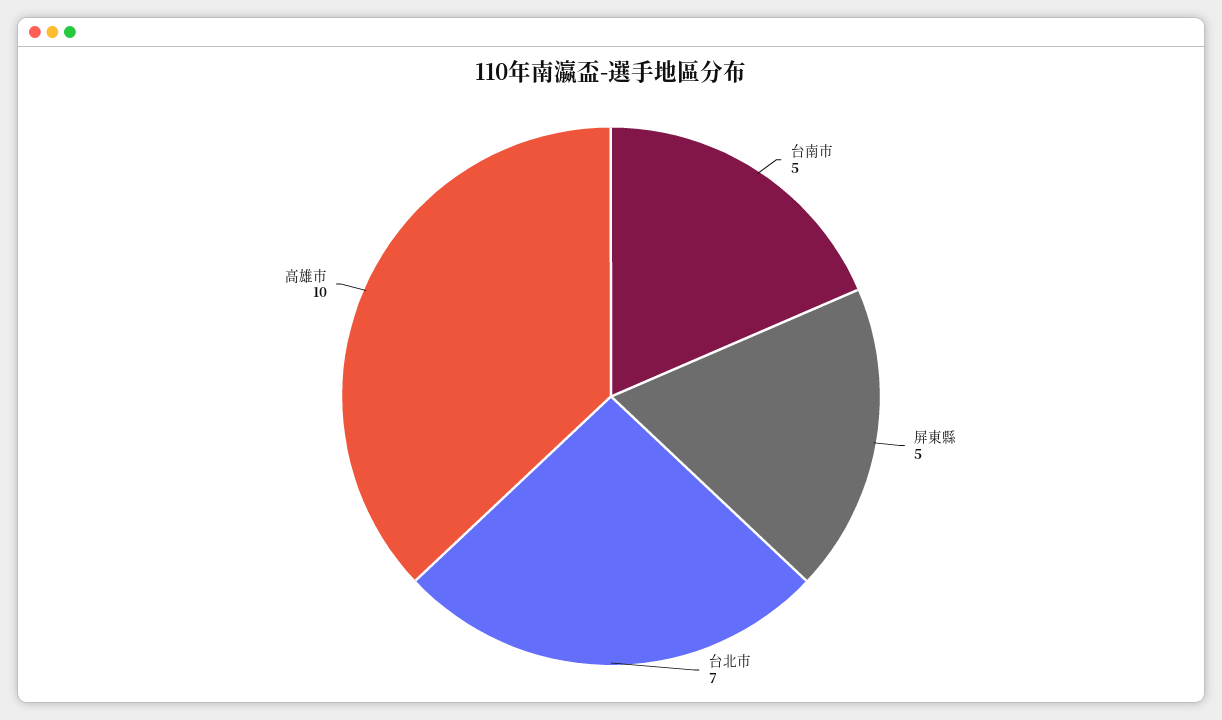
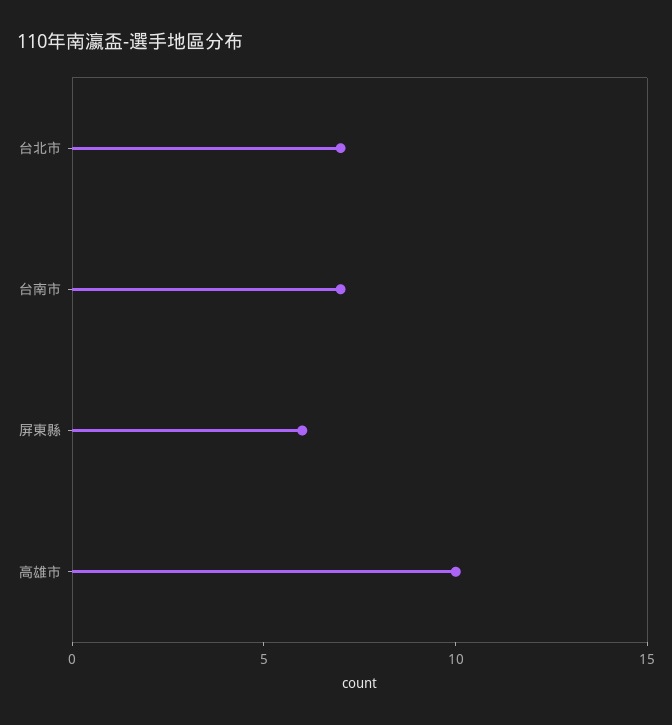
台南市: 5 -> 7
屏東縣: 5 -> 6

